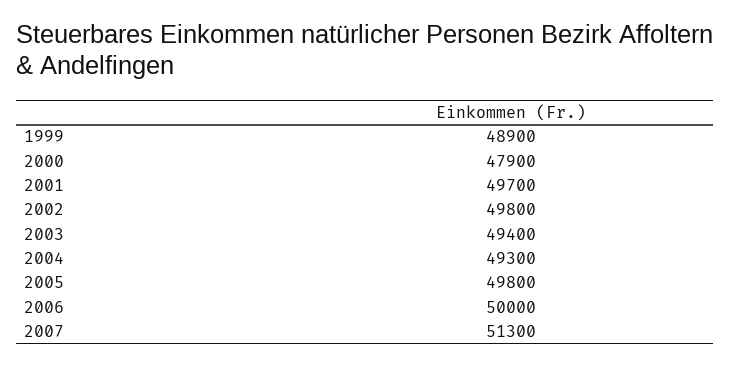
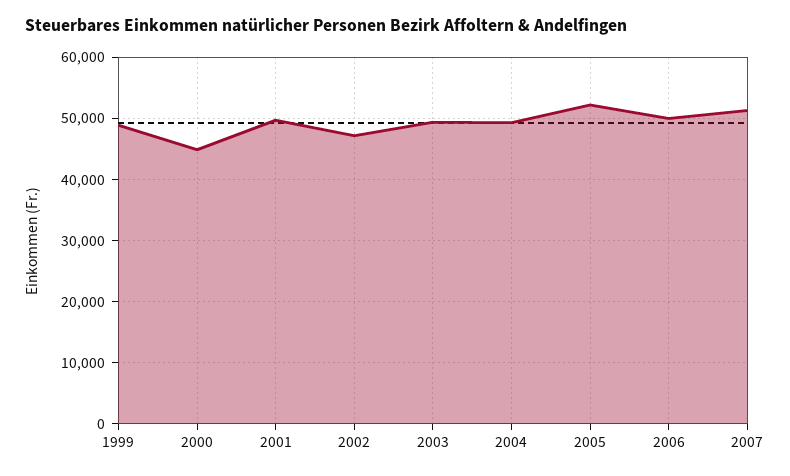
2000: 47900 -> 45000
2002: 49800 -> 47000
2005: 49800 -> 52000

